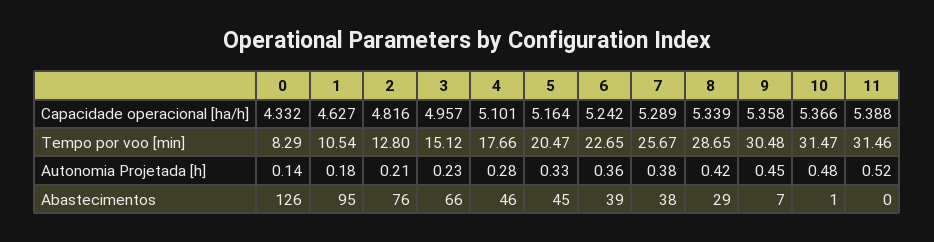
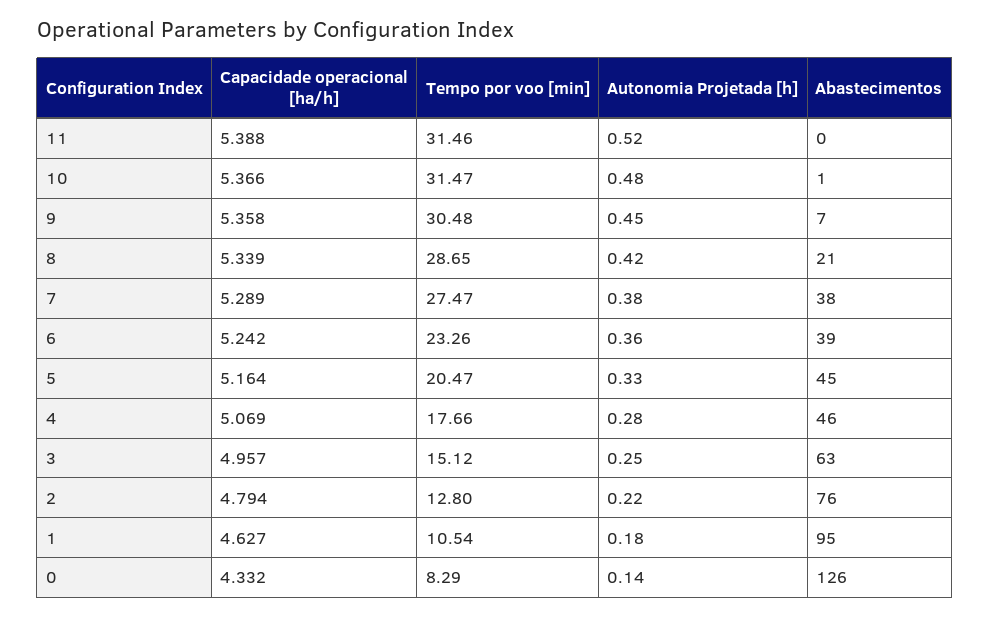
2, Capacidade operacional [ha/h]: 4.816 -> 4.794
4, Capacidade operacional [ha/h]: 5.101 -> 5.069
6, Tempo por voo [min]: 22.65 -> 23.26
7, Tempo por voo [min]: 25.67 -> 27.47
2, Autonomia Projetada [h]: 0.21 -> 0.22
3, Autonomia Projetada [h]: 0.23 -> 0.25
3, Abastecimentos: 66 -> 63
8, Abastecimentos: 29 -> 21

